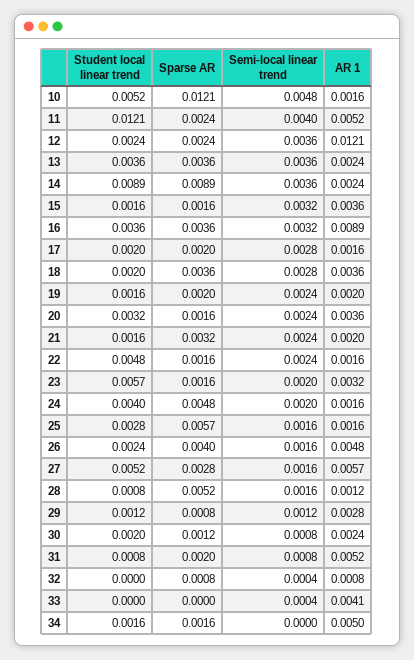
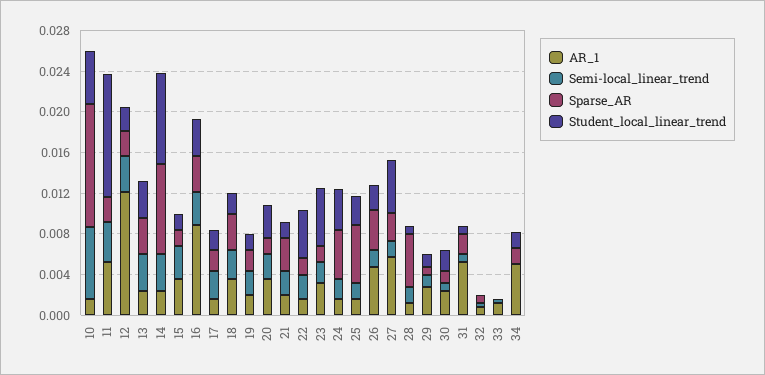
Semi-local linear trend, 10: 0.0048 -> 0.007
AR 1, 33: 0.0041 -> 0.001

